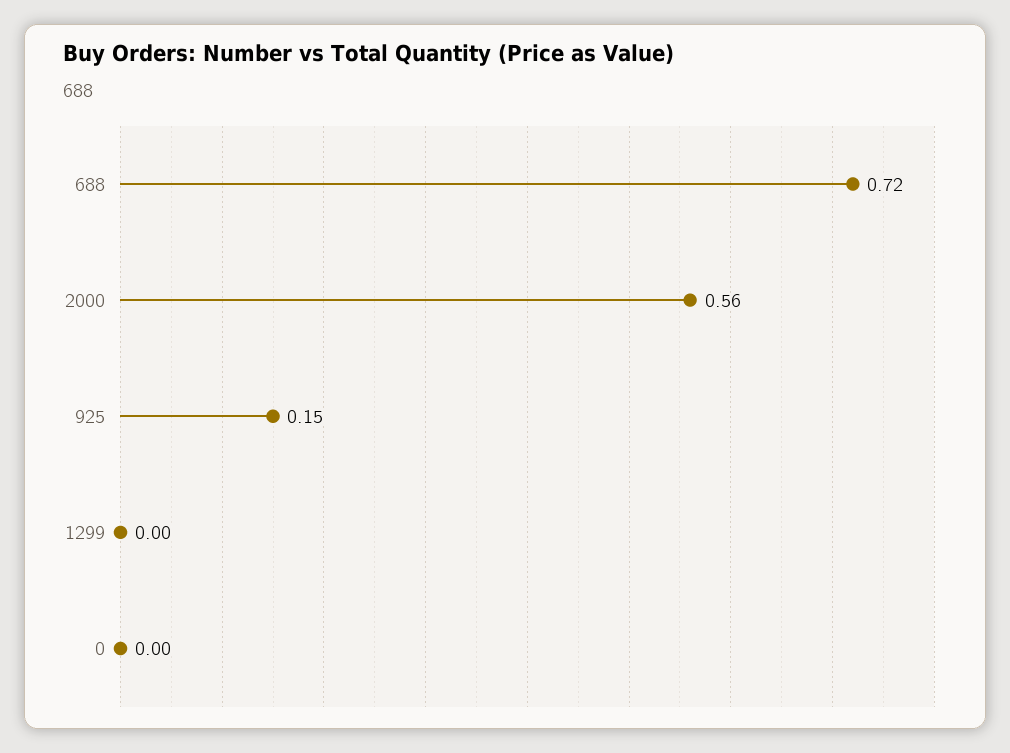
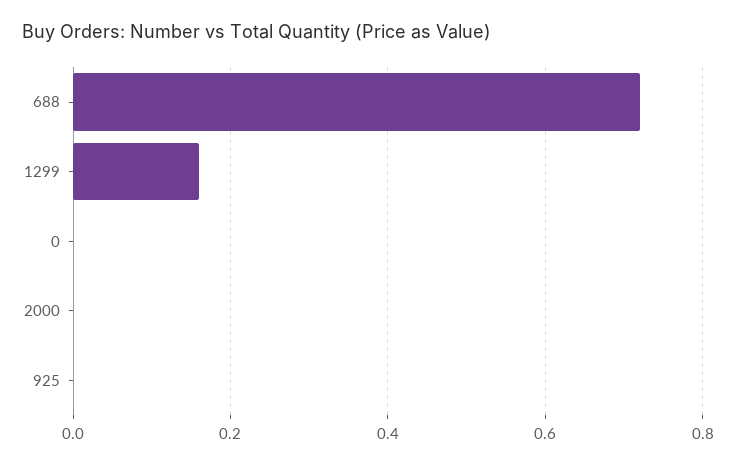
2000: 0.56 -> 0
925: 0.15 -> 0
1299: 0 -> 0.15

